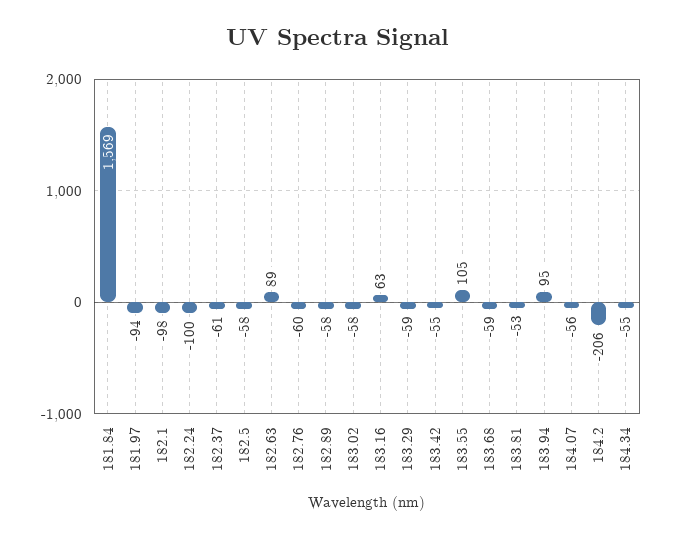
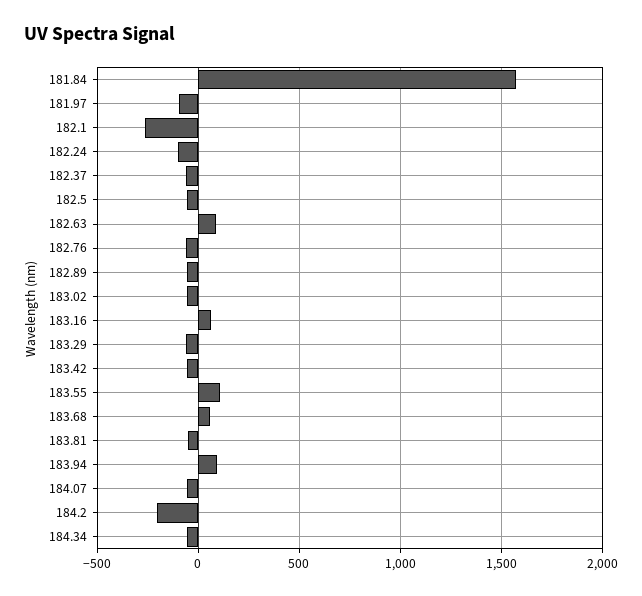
182.1: -98 -> -250
183.68: -59 -> 50

